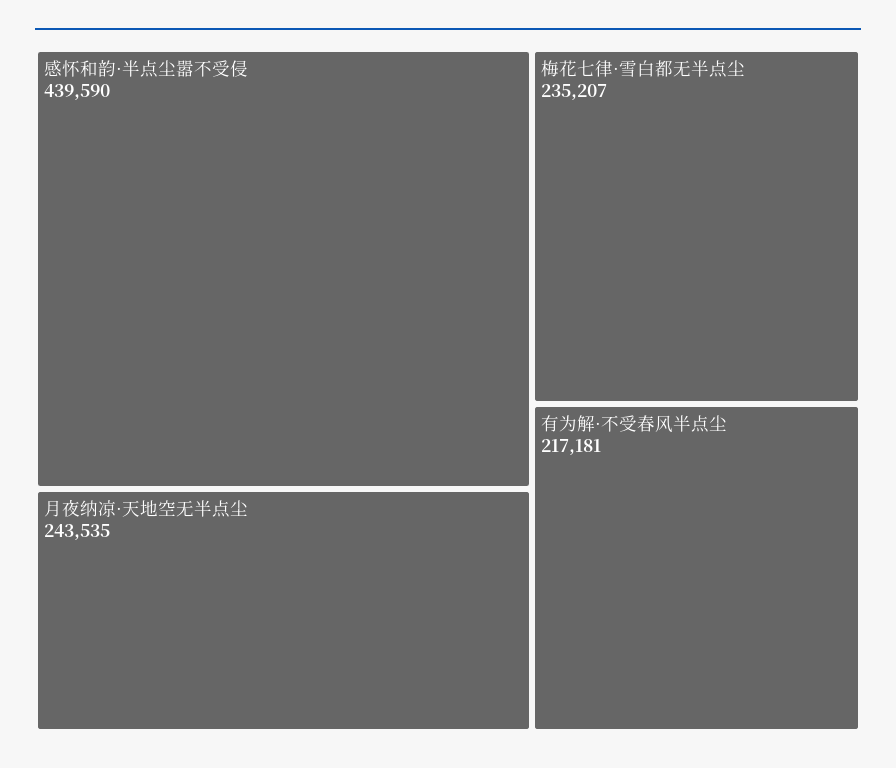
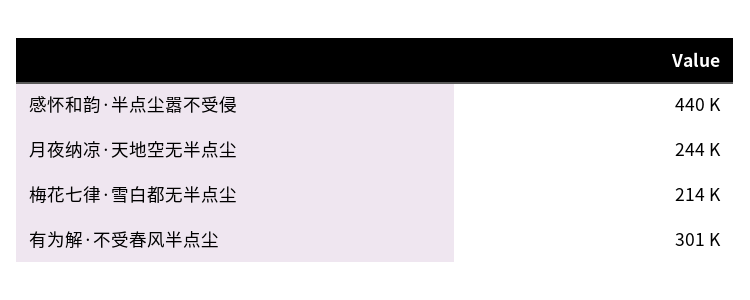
梅花七律·雪白都无半点尘: 235207 -> 214000
有为解·不受春风半点尘: 217181 -> 301000

